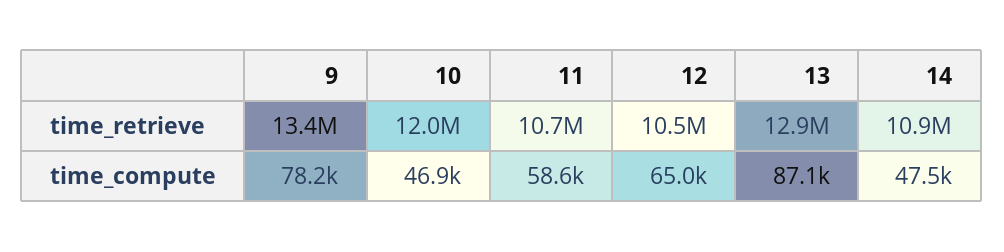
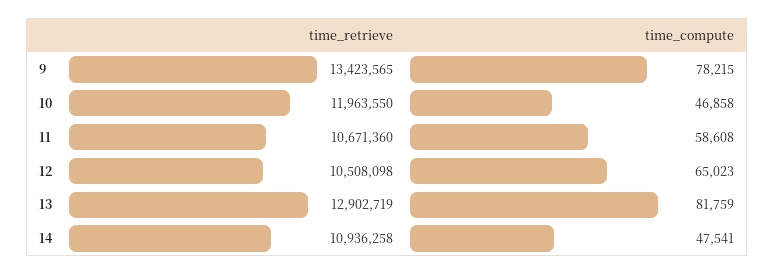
13, time_compute: 87100 -> 81759

